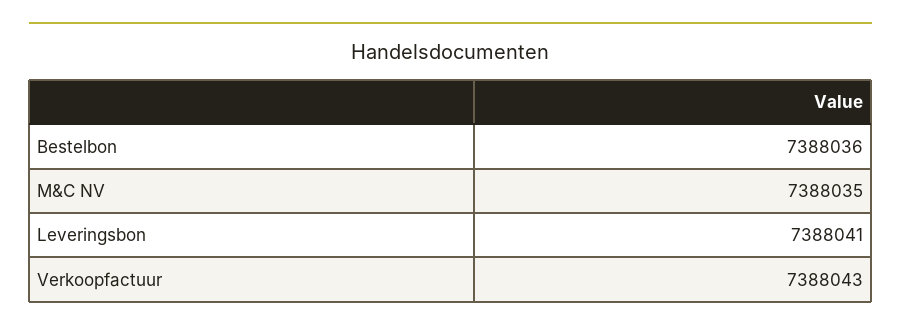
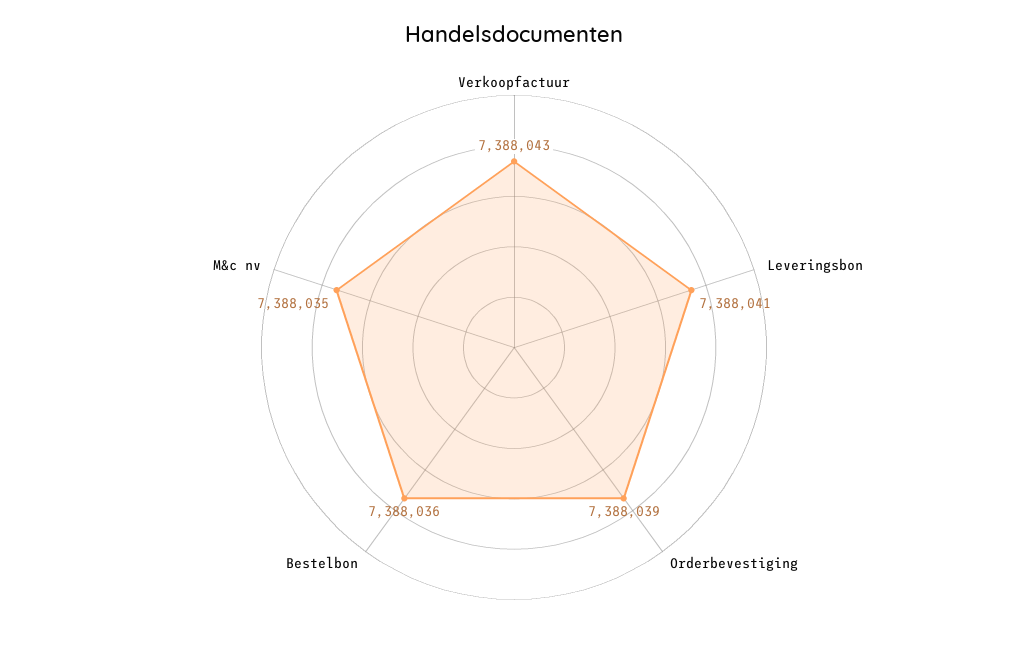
Orderbevestiging: none -> 7388039

